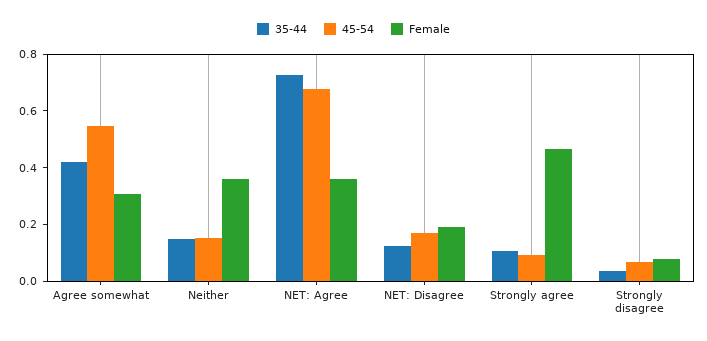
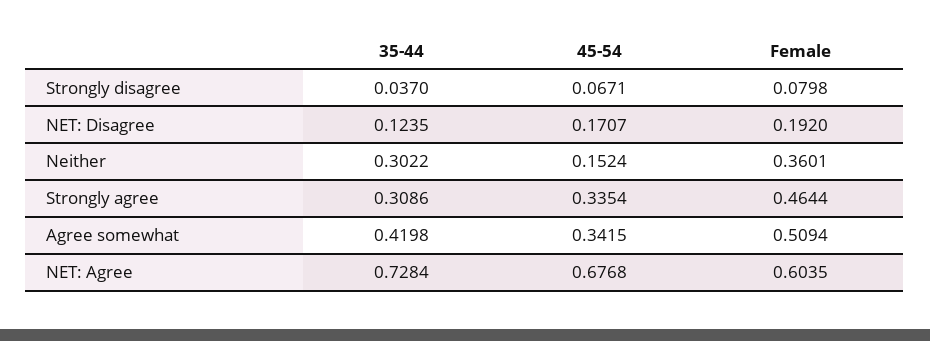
45-54, Agree somewhat: 0.55 -> 0.3415
Female, Agree somewhat: 0.3 -> 0.5094
35-44, Neither: 0.15 -> 0.3022
Female, NET: Agree: 0.35 -> 0.6035
35-44, Strongly agree: 0.1 -> 0.3086
45-54, Strongly agree: 0.1 -> 0.3354

